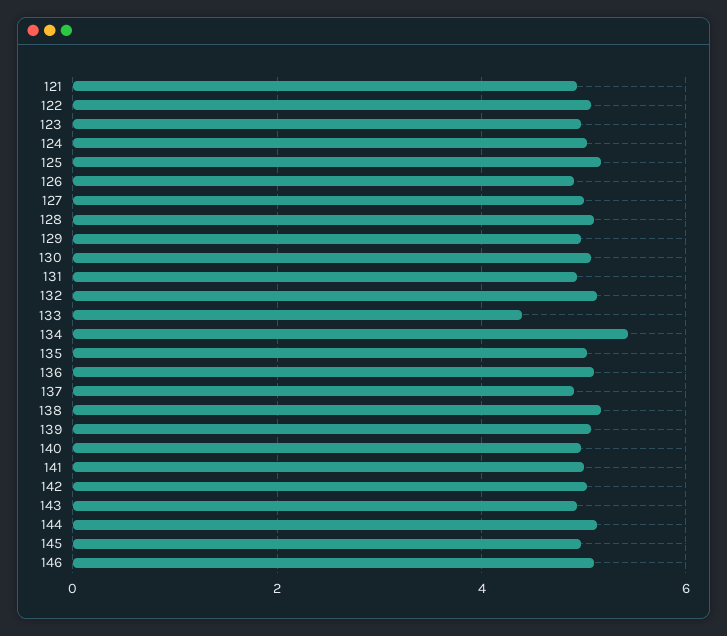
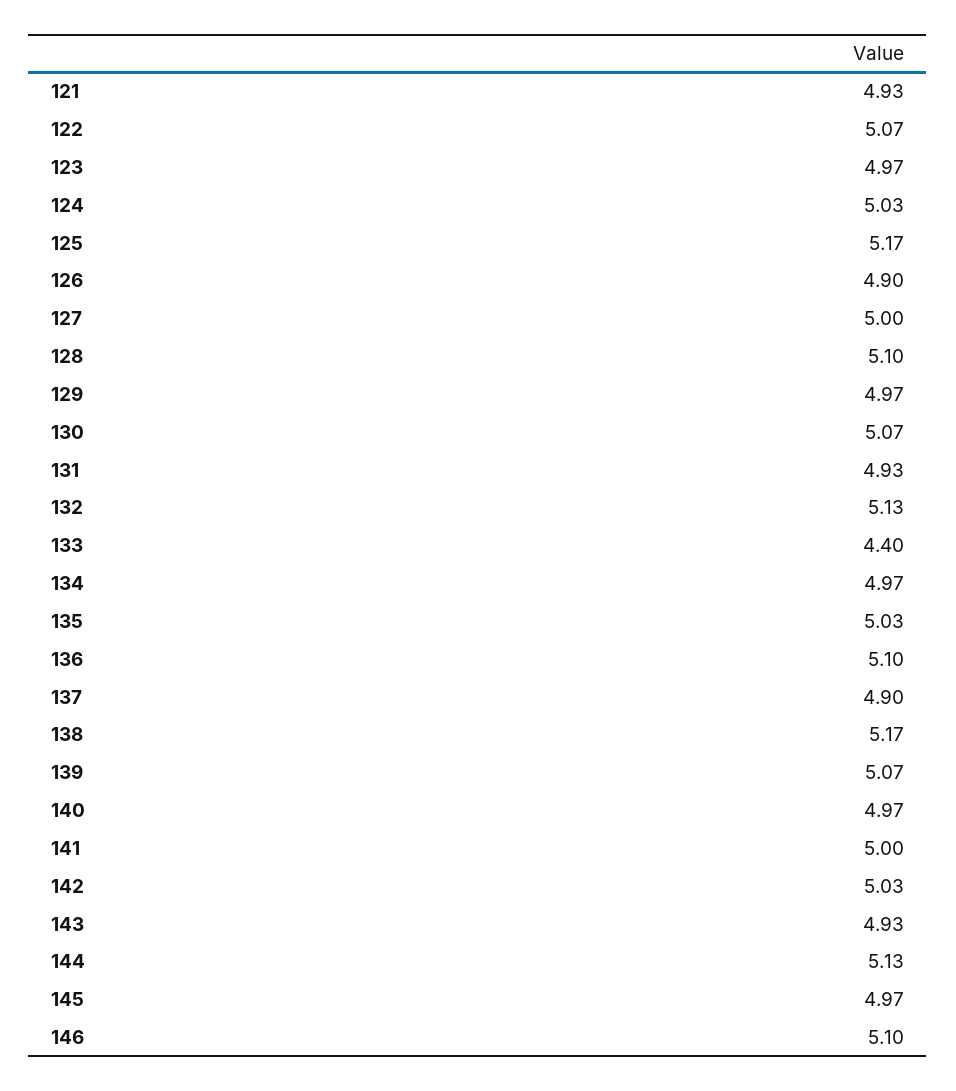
134: 5.4 -> 4.97

